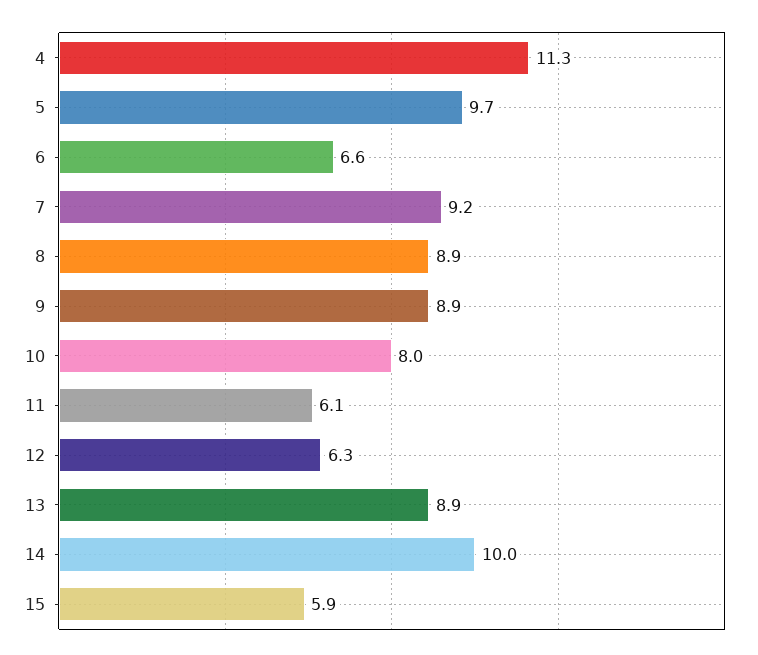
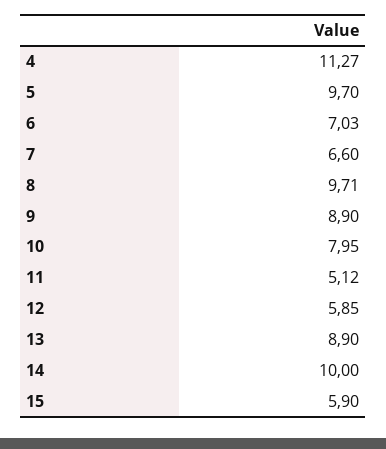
6: 6.6 -> 7.03
7: 9.2 -> 6.6
8: 8.9 -> 9.71
11: 6.1 -> 5.12
12: 6.3 -> 5.85

